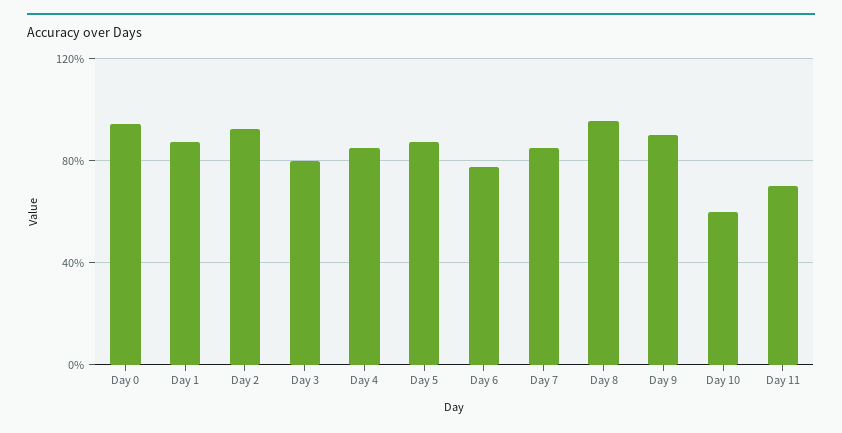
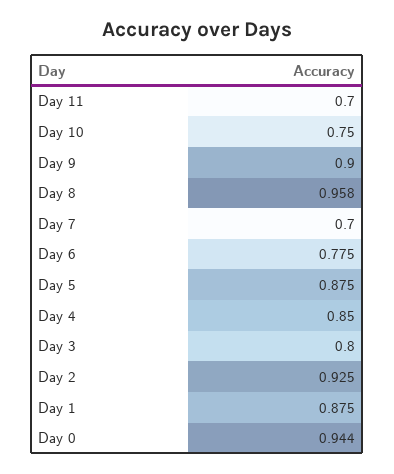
Day 7: 0.85 -> 0.7
Day 10: 0.6 -> 0.75

